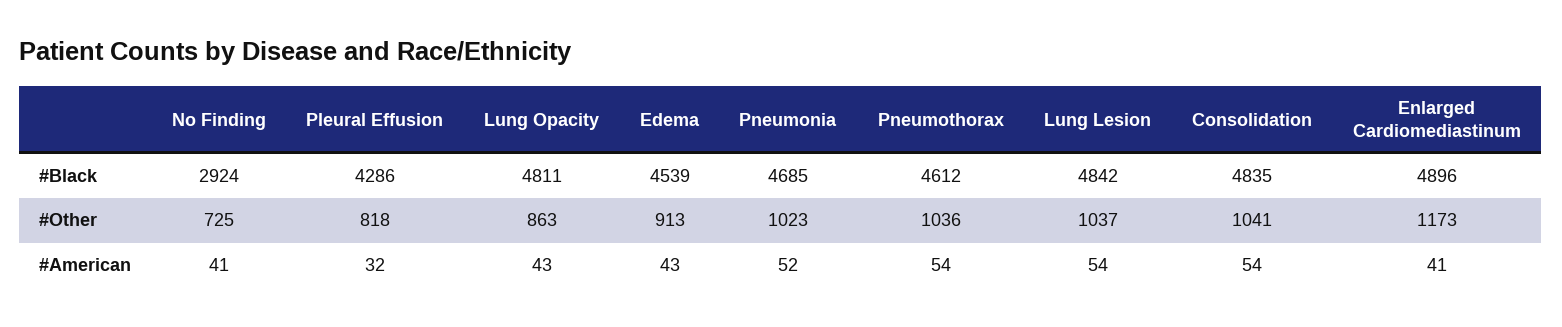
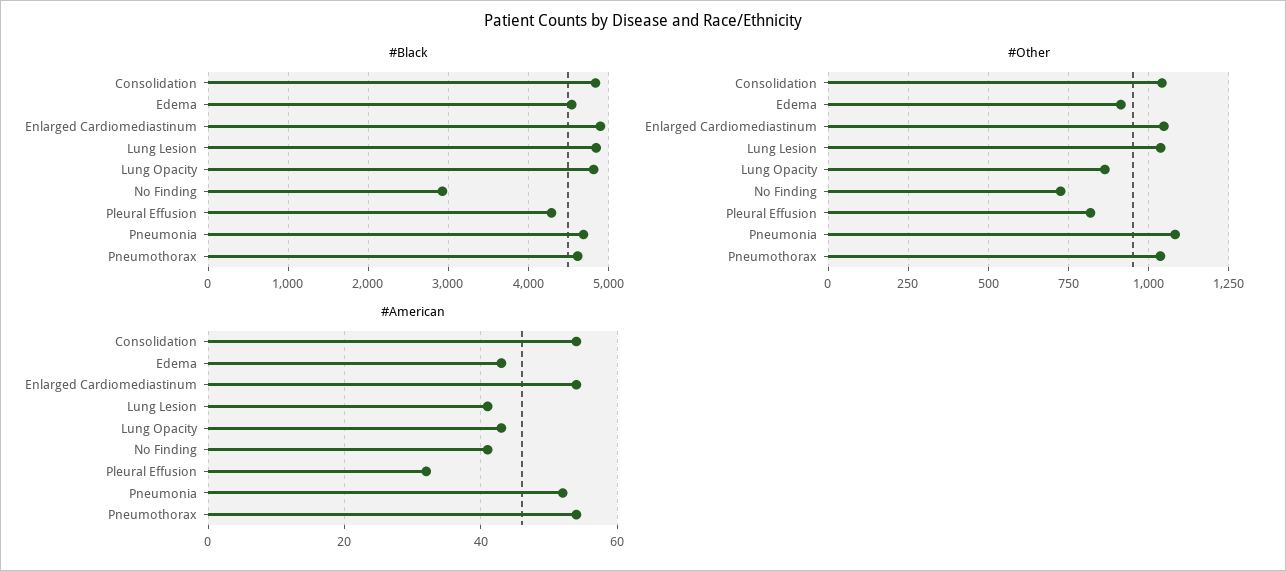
#Other, Pneumonia: 1023 -> 1075
#Other, Enlarged Cardiomediastinum: 1173 -> 1050
#American, Lung Lesion: 54 -> 40
#American, Enlarged Cardiomediastinum: 41 -> 55

